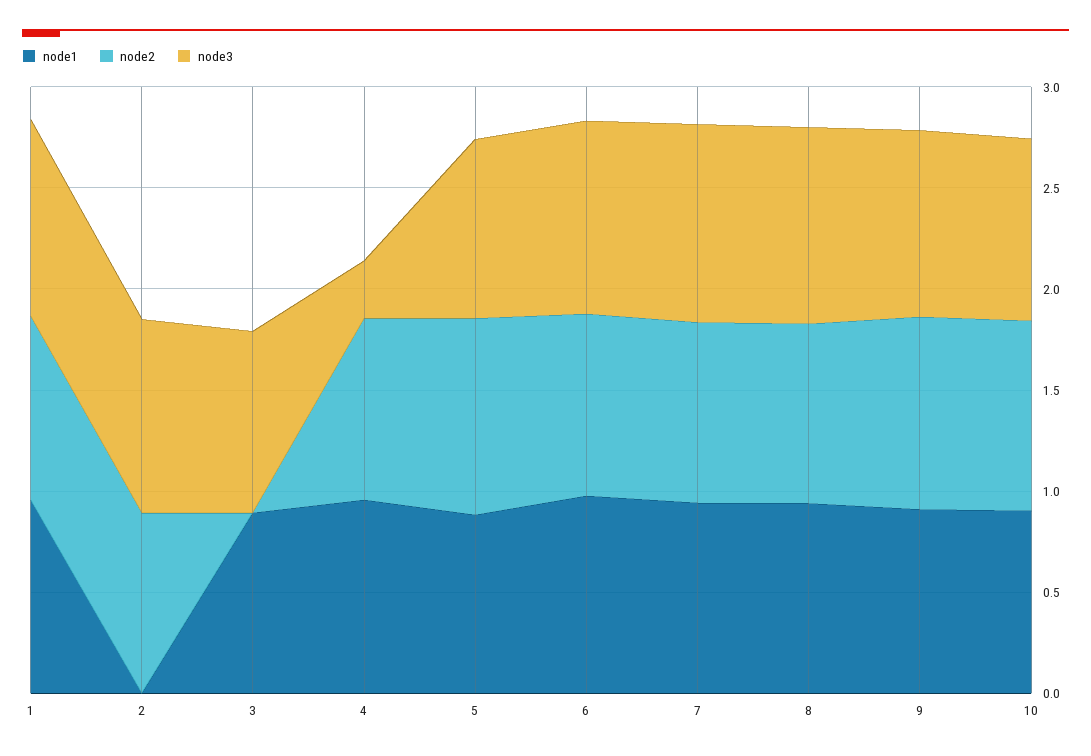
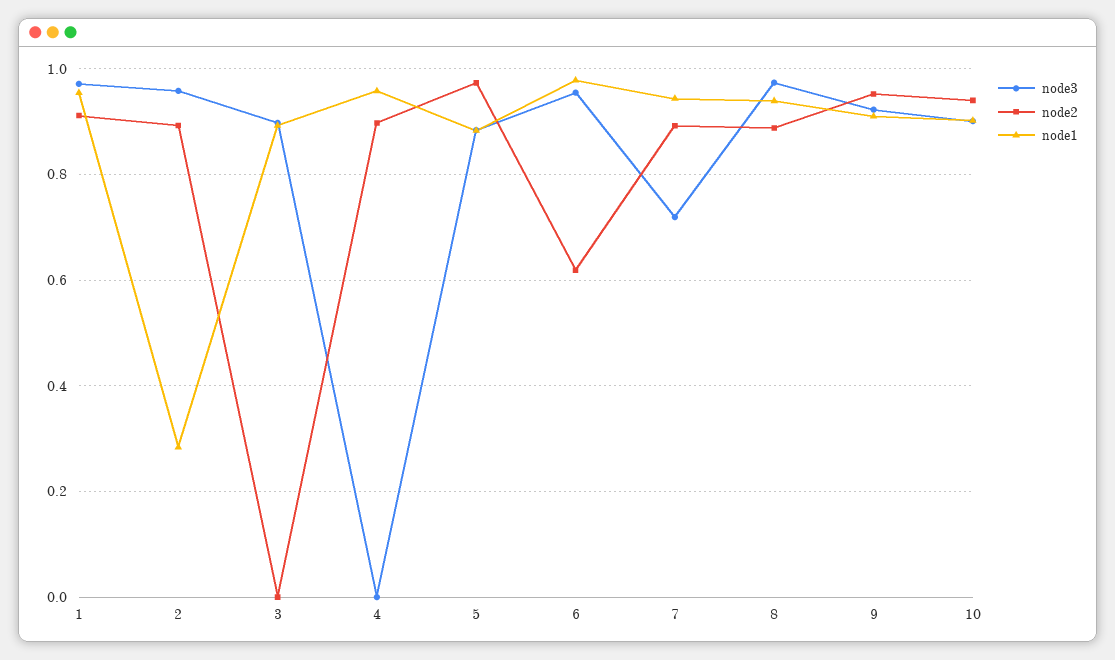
node1, 2: 0 -> 0.28
node3, 4: 0.3 -> 0
node2, 6: 0.9 -> 0.62
node3, 7: 1 -> 0.72

